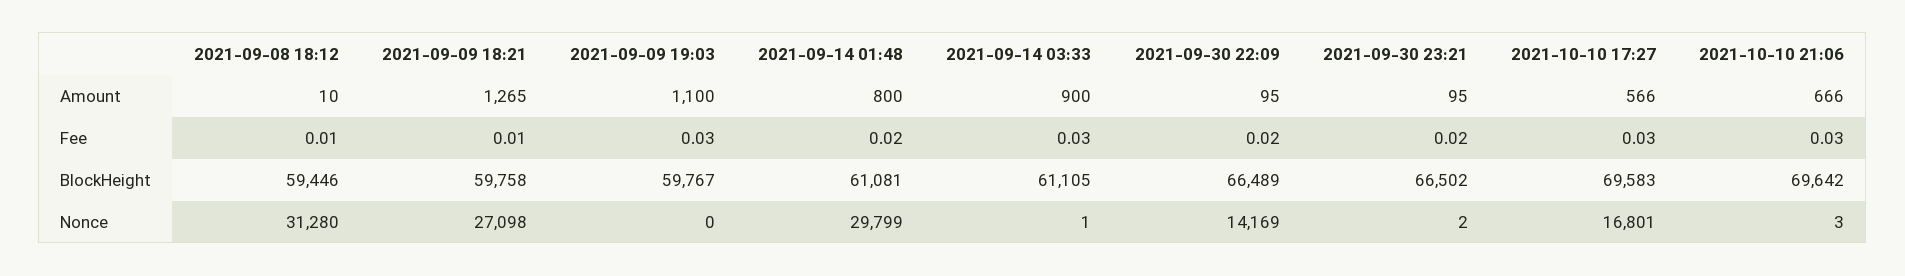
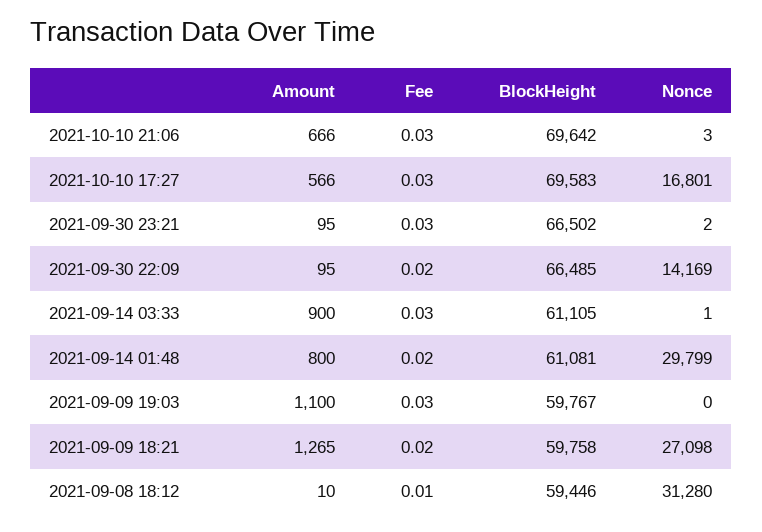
2021-09-09 18:21, Fee: 0.01 -> 0.02
2021-09-30 23:21, Fee: 0.02 -> 0.03
2021-09-30 22:09, BlockHeight: 66489 -> 66485

